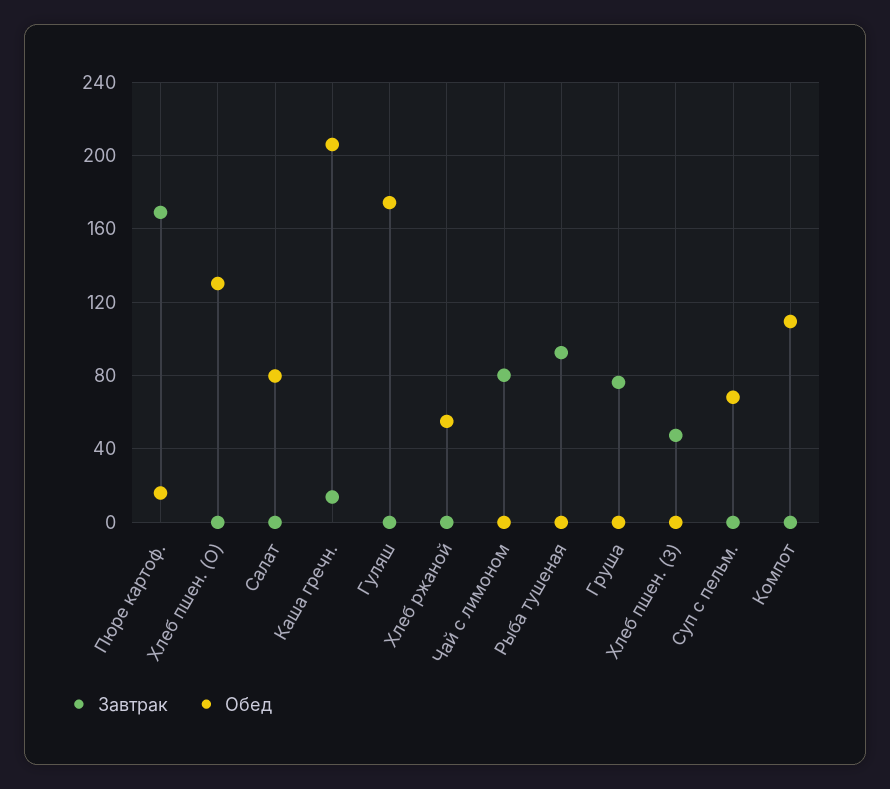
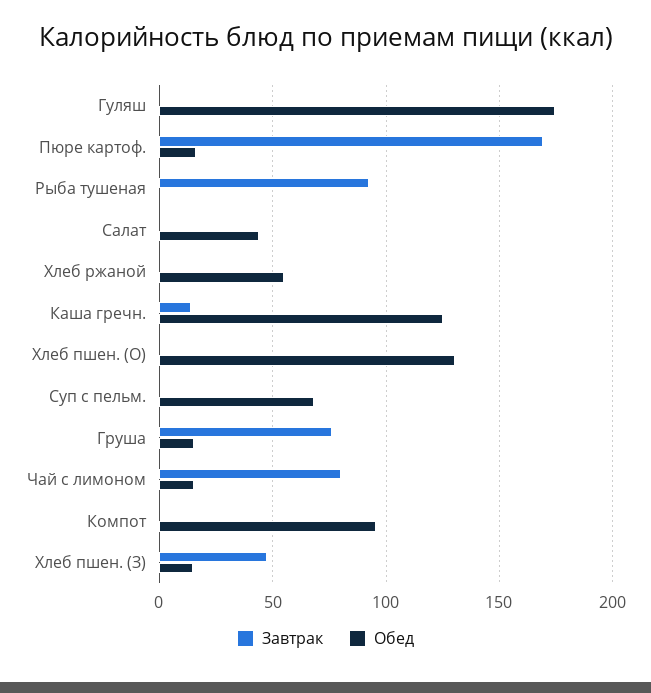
Обед, Салат: 80 -> 45
Обед, Каша гречн.: 205 -> 125
Обед, Чай с лимоном: 0 -> 15
Обед, Груша: 0 -> 15
Обед, Хлеб пшен. (З): 0 -> 15
Обед, Компот: 110 -> 95

